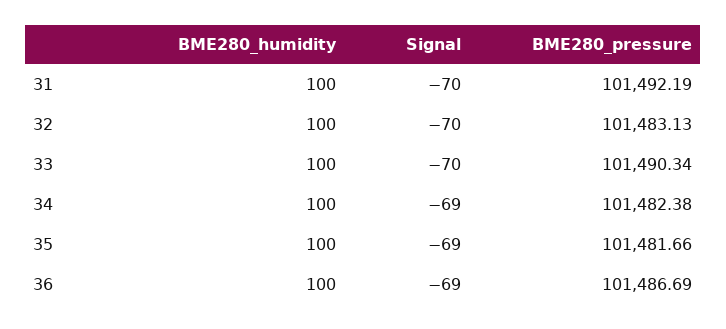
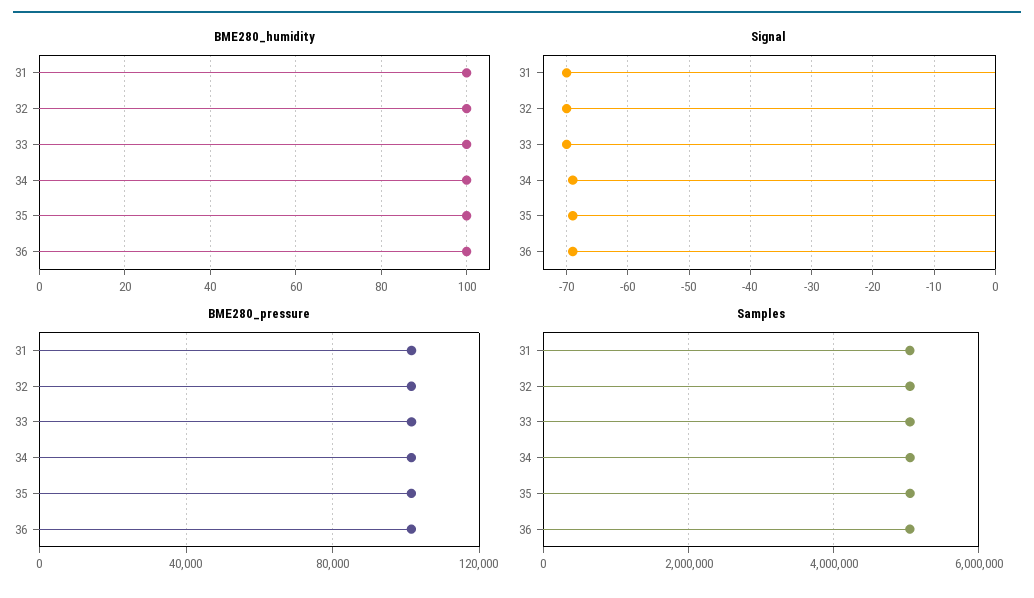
Samples, 31: none -> 5000000
Samples, 32: none -> 5000000
Samples, 33: none -> 5000000
Samples, 34: none -> 5000000
Samples, 35: none -> 5000000
Samples, 36: none -> 5000000

